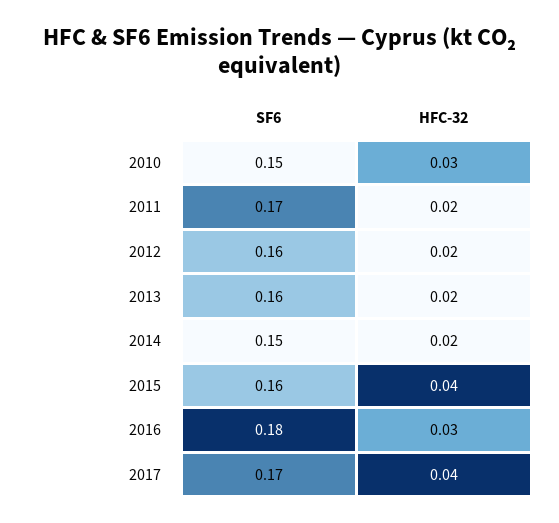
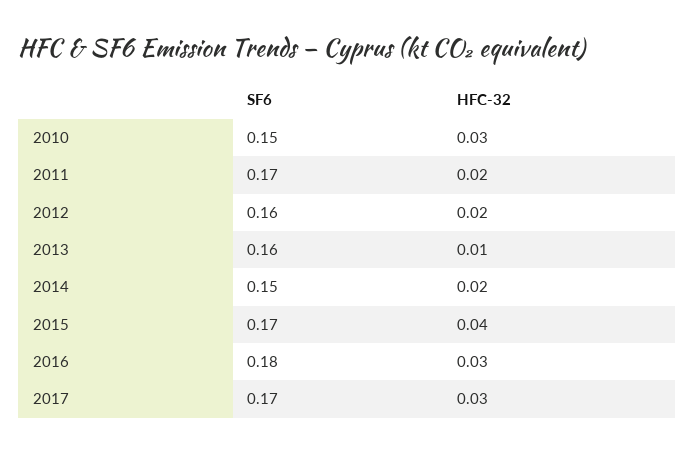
HFC-32, 2013: 0.02 -> 0.01
SF6, 2015: 0.16 -> 0.17
HFC-32, 2017: 0.04 -> 0.03

